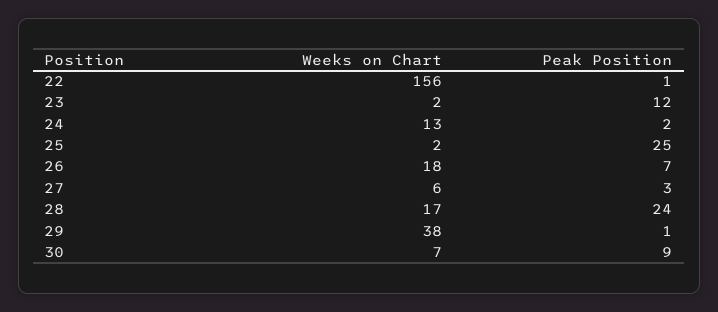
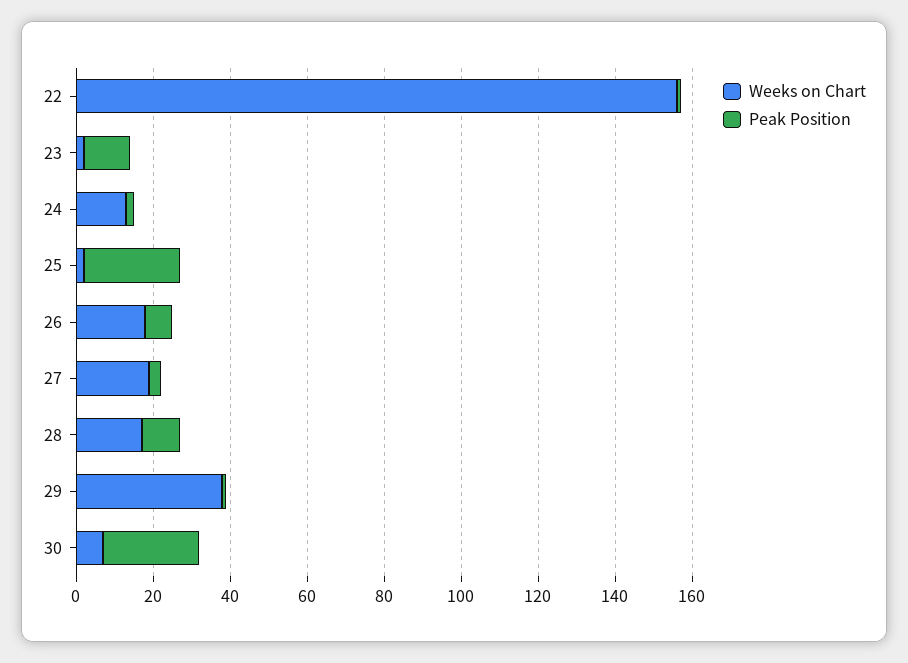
Weeks on Chart, 27: 6 -> 20
Peak Position, 28: 24 -> 10
Peak Position, 30: 9 -> 25

